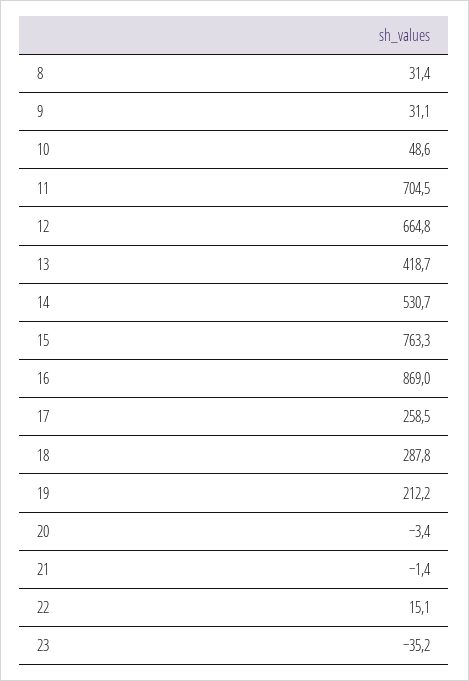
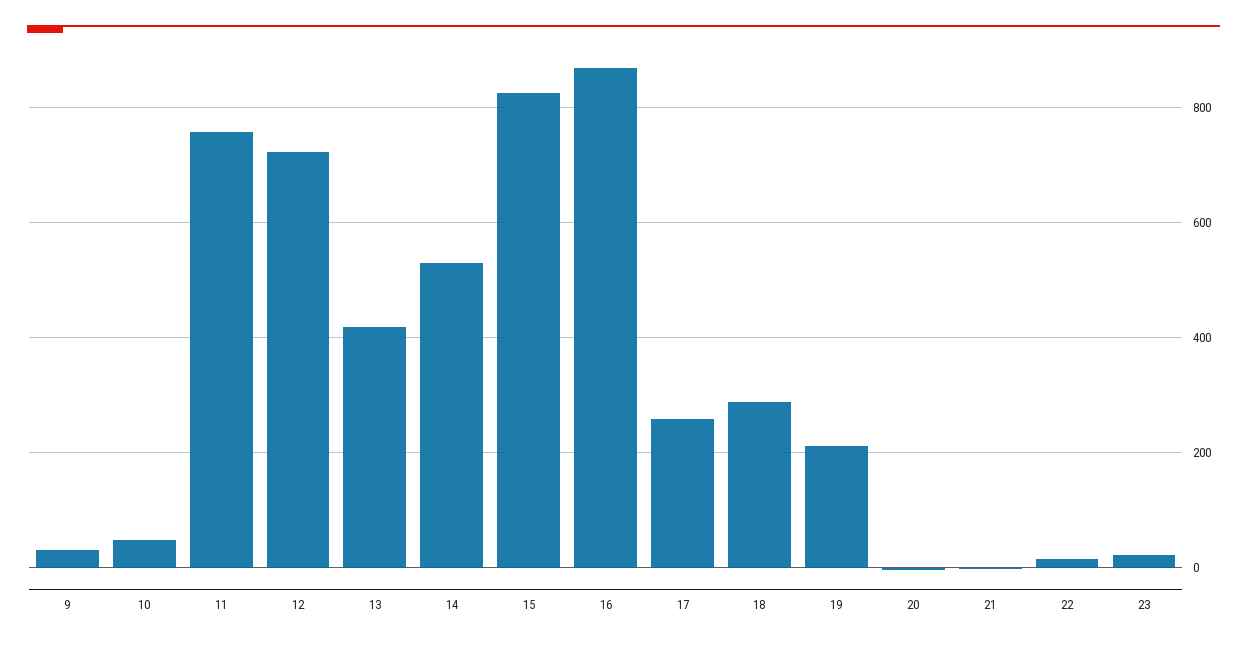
8: 31.4 -> none
11: 704.5 -> 760
12: 664.8 -> 720
15: 763.3 -> 820
23: -35.2 -> 20

